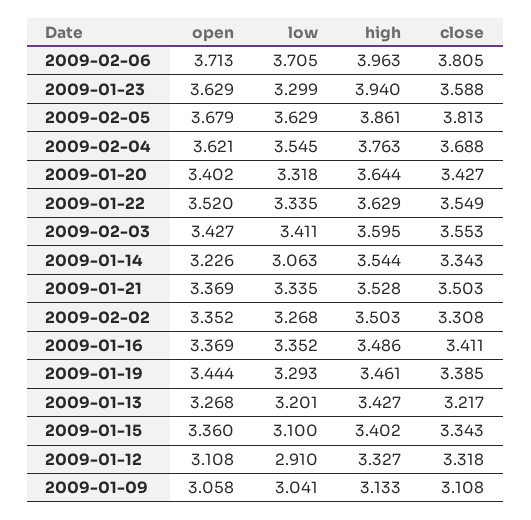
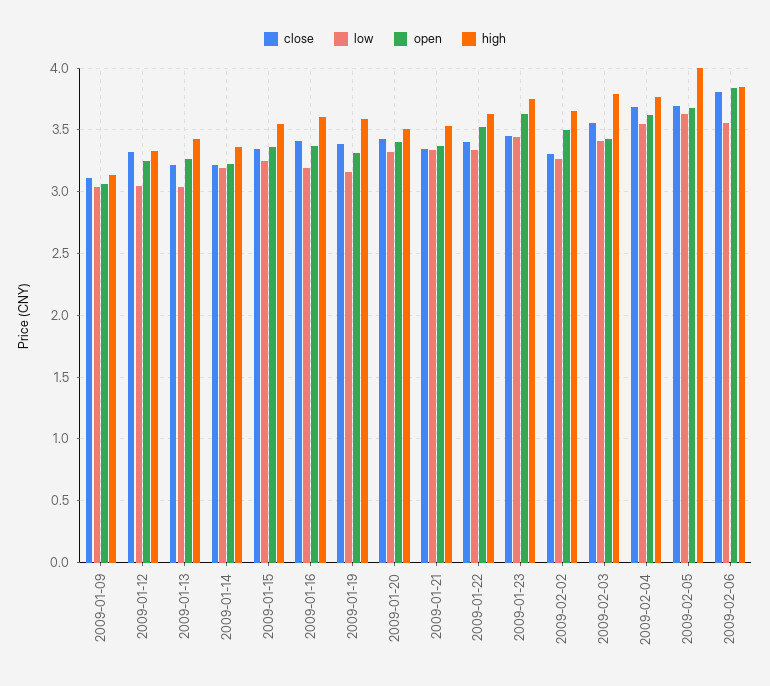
open, 2009-02-06: 3.713 -> 3.85
low, 2009-02-06: 3.705 -> 3.55
high, 2009-02-06: 3.963 -> 3.85
low, 2009-01-23: 3.299 -> 3.45
high, 2009-01-23: 3.94 -> 3.75
close, 2009-01-23: 3.588 -> 3.45
high, 2009-02-05: 3.861 -> 4
close, 2009-02-05: 3.813 -> 3.7
high, 2009-01-20: 3.644 -> 3.5
close, 2009-01-22: 3.549 -> 3.4
high, 2009-02-03: 3.595 -> 3.8
low, 2009-01-14: 3.063 -> 3.2
high, 2009-01-14: 3.544 -> 3.35
close, 2009-01-14: 3.343 -> 3.2
close, 2009-01-21: 3.503 -> 3.35
open, 2009-02-02: 3.352 -> 3.5
high, 2009-02-02: 3.503 -> 3.65
low, 2009-01-16: 3.352 -> 3.2
high, 2009-01-16: 3.486 -> 3.6
open, 2009-01-19: 3.444 -> 3.3
low, 2009-01-19: 3.293 -> 3.15
high, 2009-01-19: 3.461 -> 3.6
low, 2009-01-13: 3.201 -> 3.05
low, 2009-01-15: 3.1 -> 3.25
high, 2009-01-15: 3.402 -> 3.55
open, 2009-01-12: 3.108 -> 3.25
low, 2009-01-12: 2.91 -> 3.05

